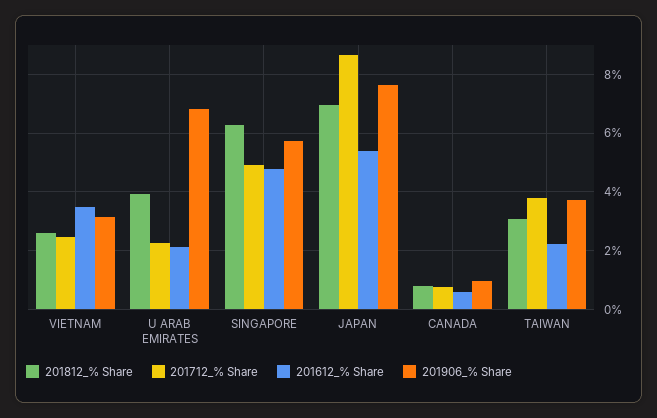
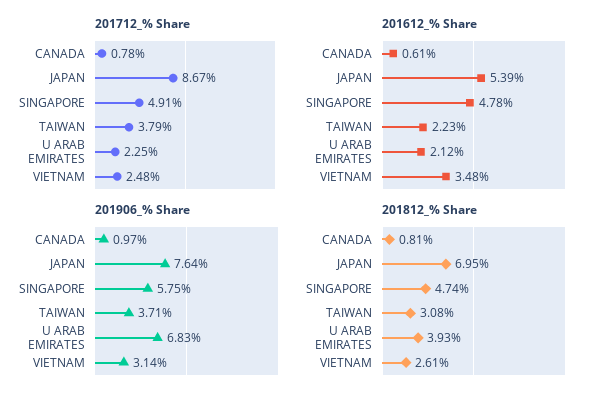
201812_% Share, SINGAPORE: 6.25 -> 4.74

